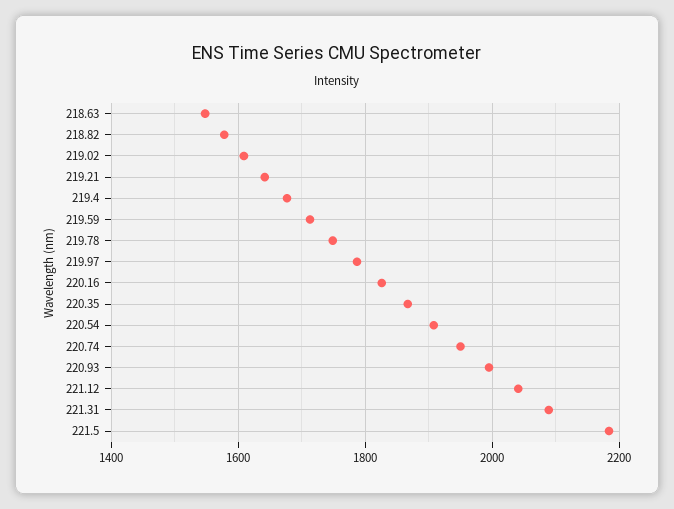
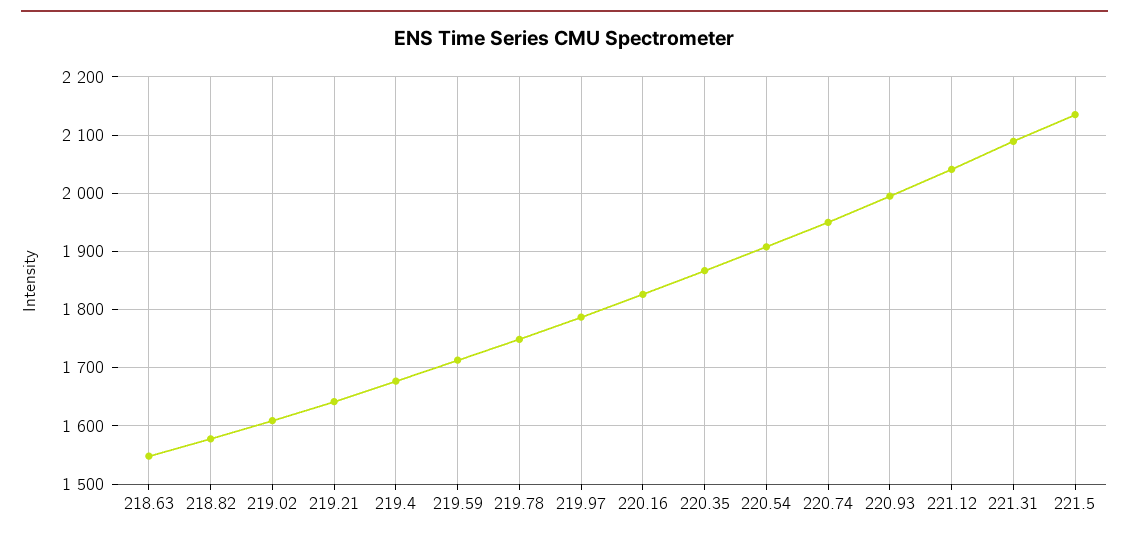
221.5: 2180 -> 2140

